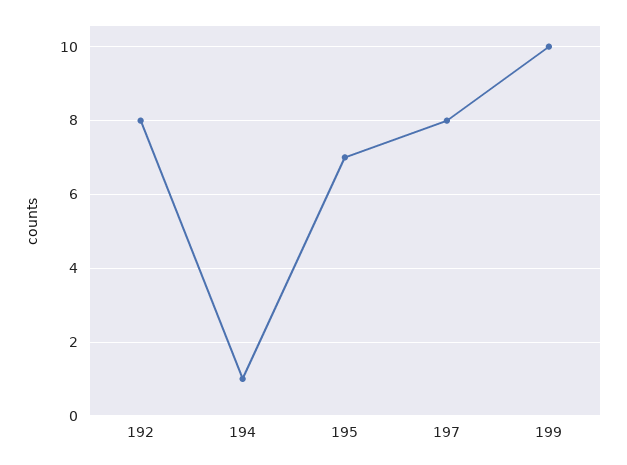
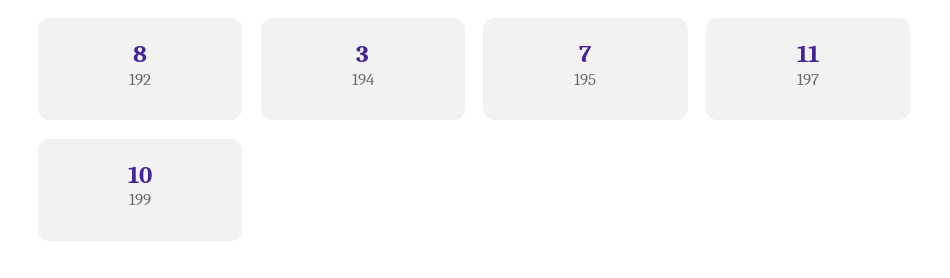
194: 1 -> 3
197: 8 -> 11

